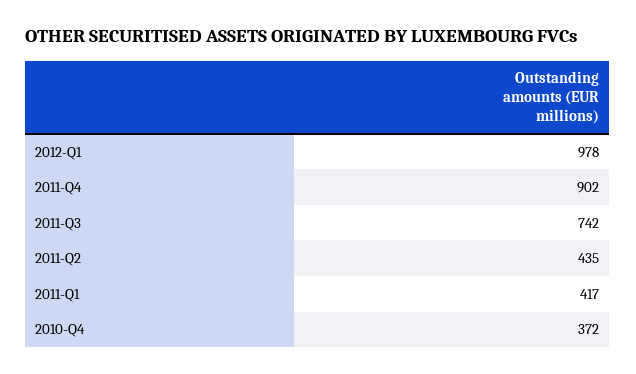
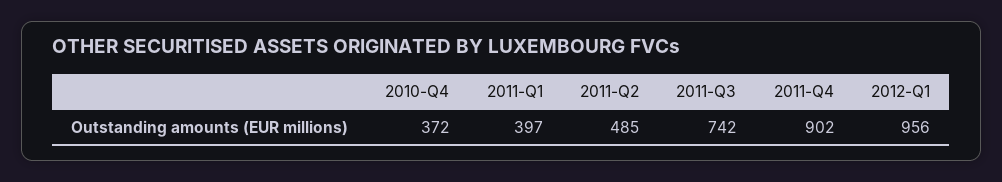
2012-Q1: 978 -> 956
2011-Q2: 435 -> 485
2011-Q1: 417 -> 397

